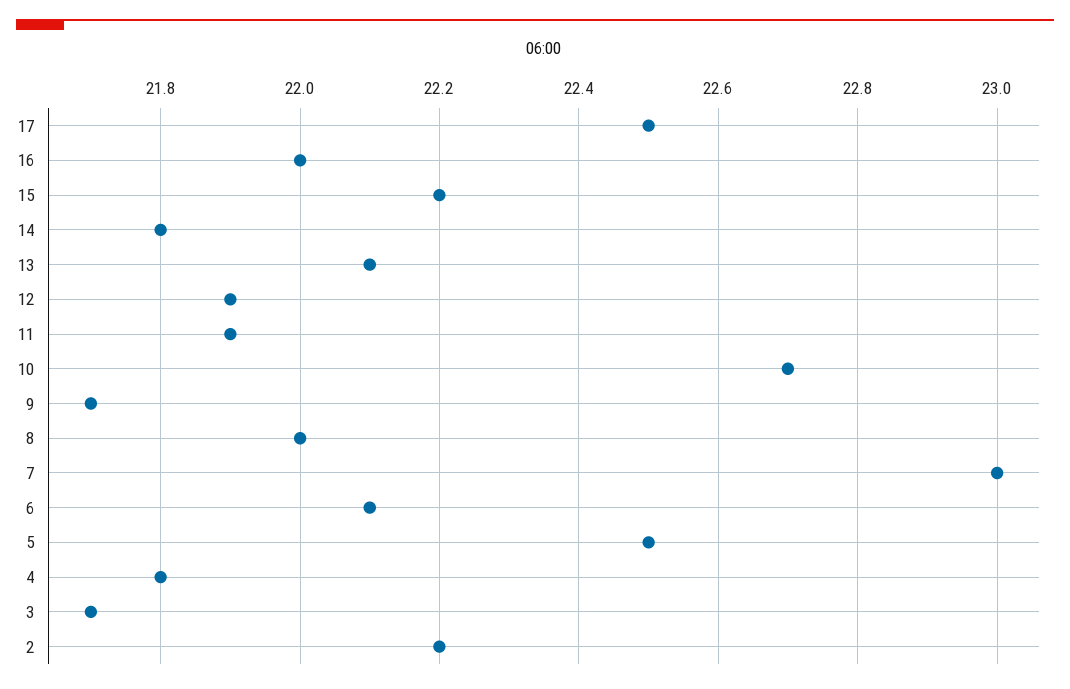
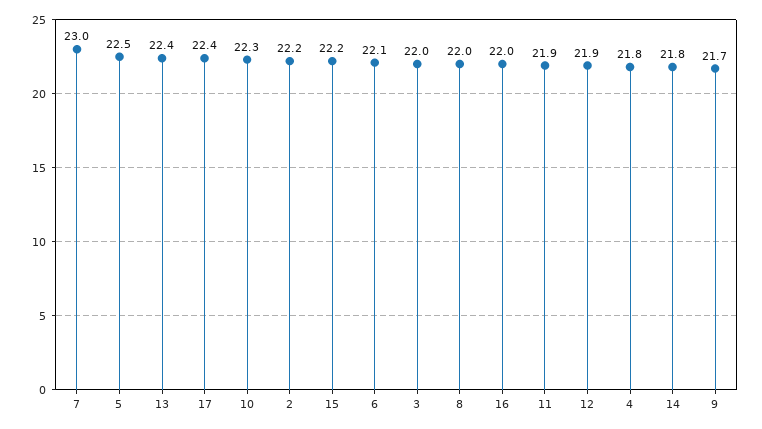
17: 22.5 -> 22.4
13: 22.1 -> 22.4
10: 22.7 -> 22.3
3: 21.7 -> 22

